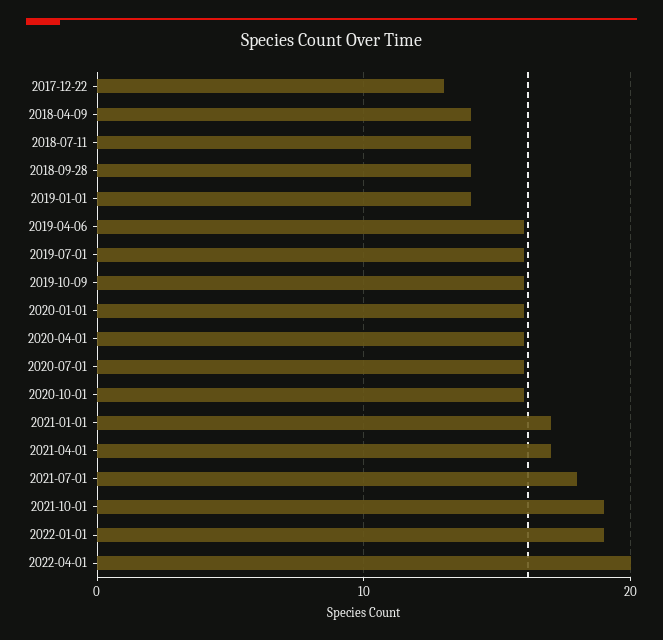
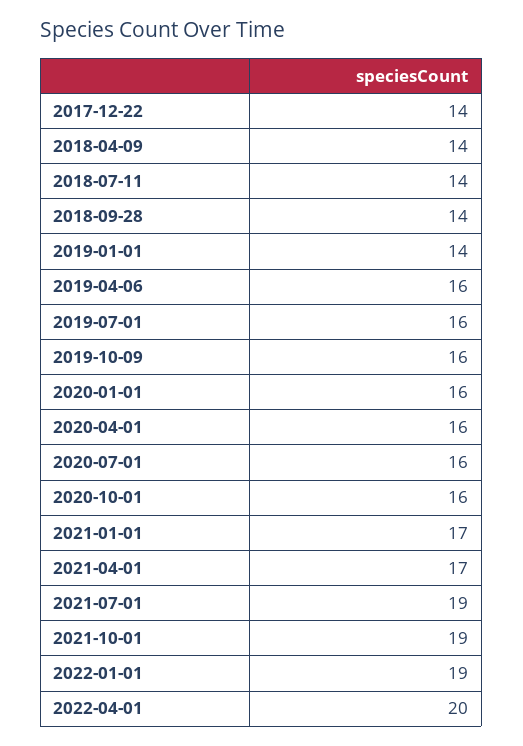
2017-12-22: 13 -> 14
2021-07-01: 18 -> 19

